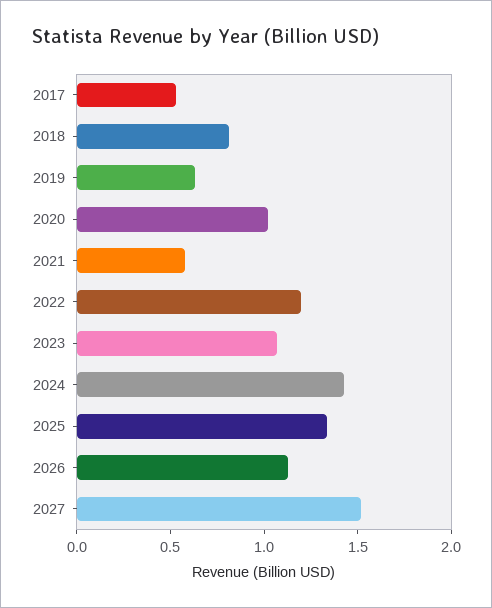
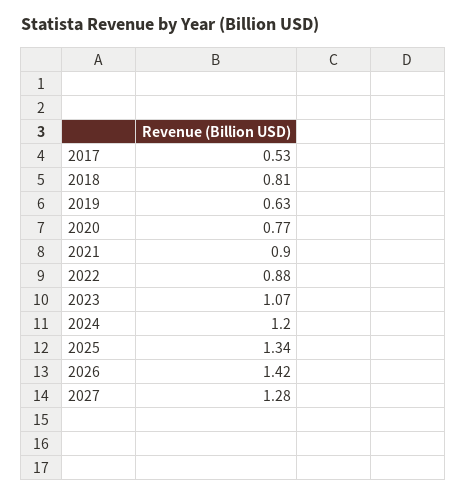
2020: 1 -> 0.77
2021: 0.6 -> 0.9
2022: 1.2 -> 0.88
2024: 1.4 -> 1.2
2026: 1.1 -> 1.42
2027: 1.5 -> 1.28

